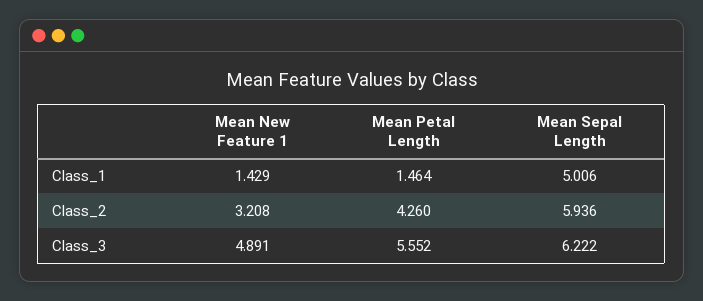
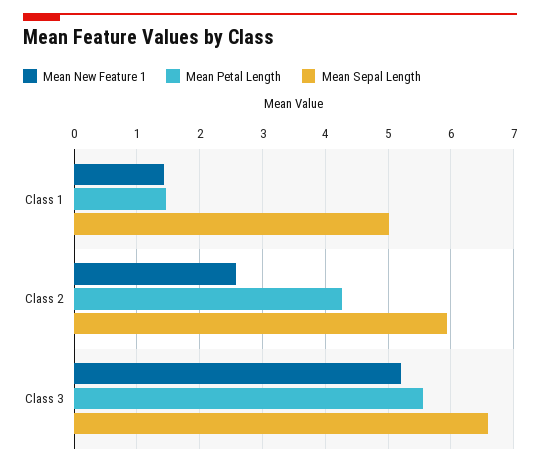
Mean New Feature 1, Class_2: 3.208 -> 2.6
Mean New Feature 1, Class_3: 4.891 -> 5.2
Mean Sepal Length, Class_3: 6.222 -> 6.6

